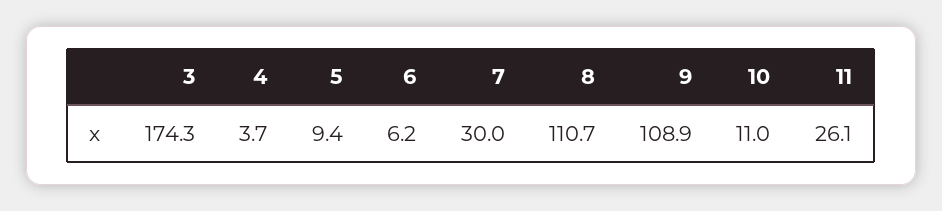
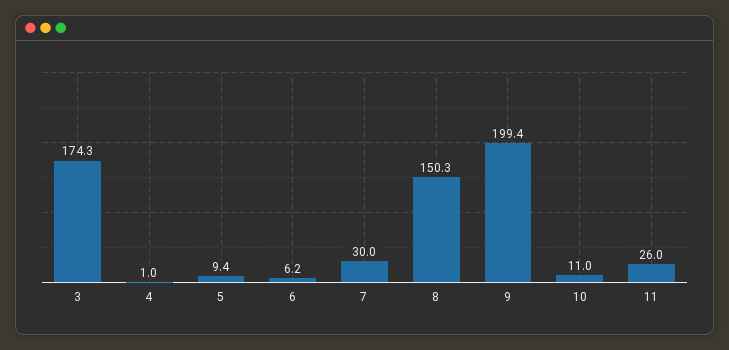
4: 3.7 -> 1
8: 110.7 -> 150.3
9: 108.9 -> 199.4
11: 26.1 -> 26

